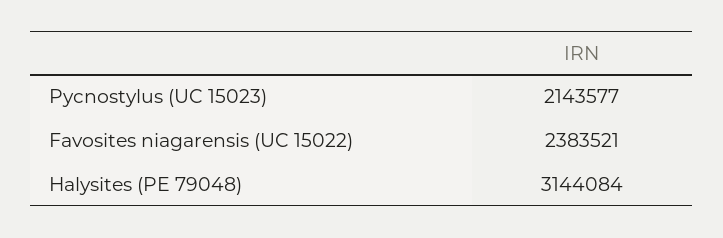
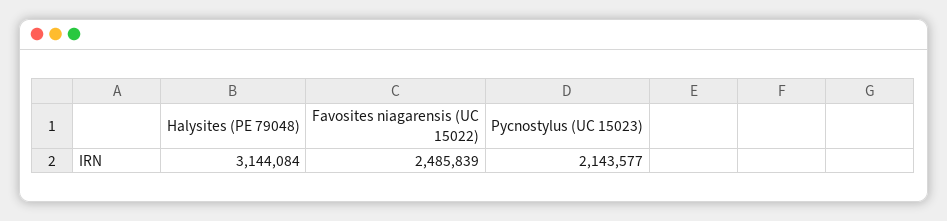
Favosites niagarensis (UC 15022): 2383521 -> 2485839

